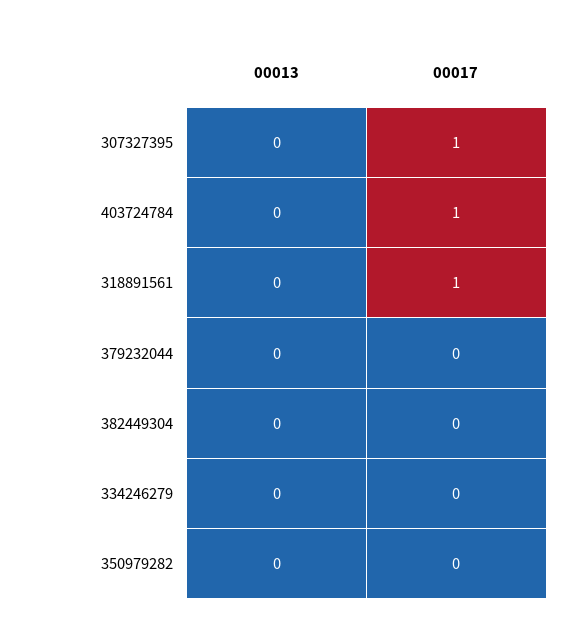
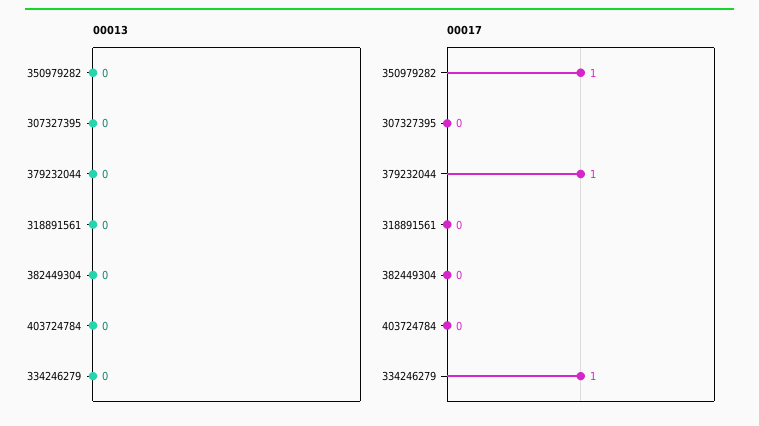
00017, 307327395: 1 -> 0
00017, 403724784: 1 -> 0
00017, 318891561: 1 -> 0
00017, 379232044: 0 -> 1
00017, 334246279: 0 -> 1
00017, 350979282: 0 -> 1

